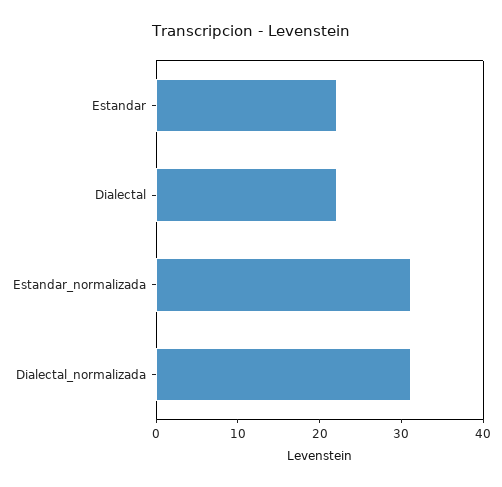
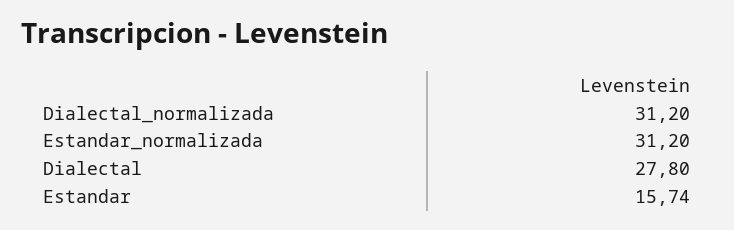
Estandar: 22 -> 15.74
Dialectal: 22 -> 27.8

